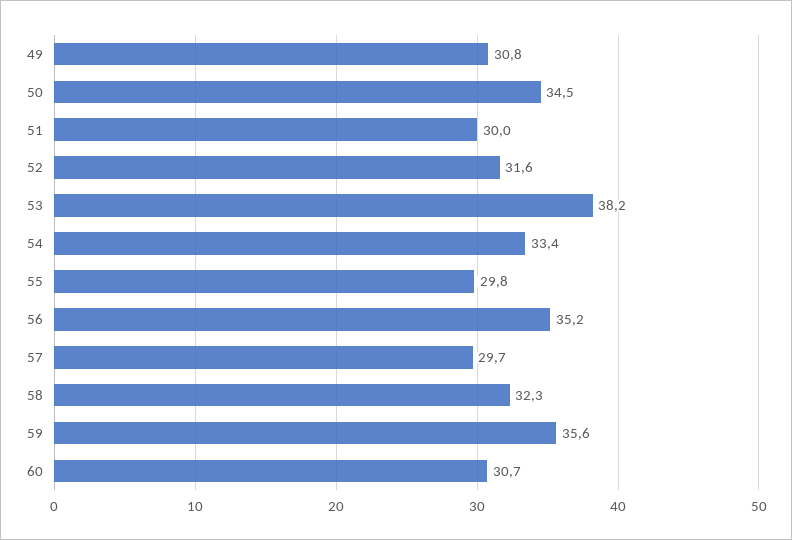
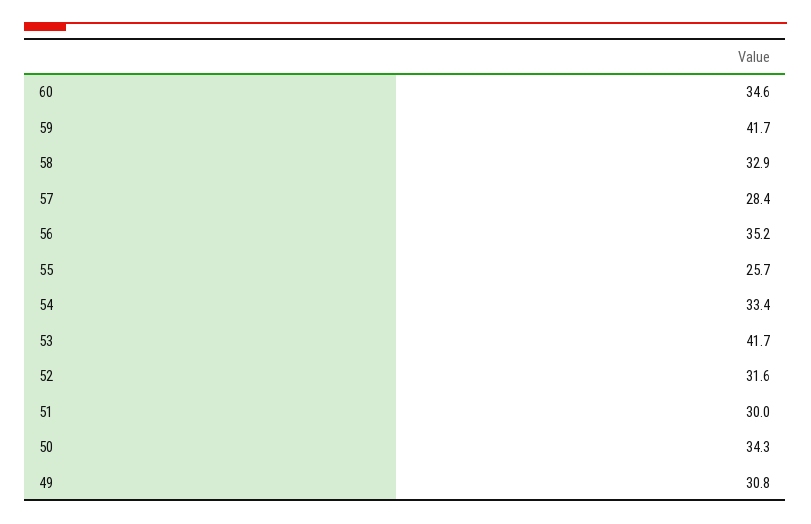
50: 34.5 -> 34.3
53: 38.2 -> 41.7
55: 29.8 -> 25.7
57: 29.7 -> 28.4
58: 32.3 -> 32.9
59: 35.6 -> 41.7
60: 30.7 -> 34.6

